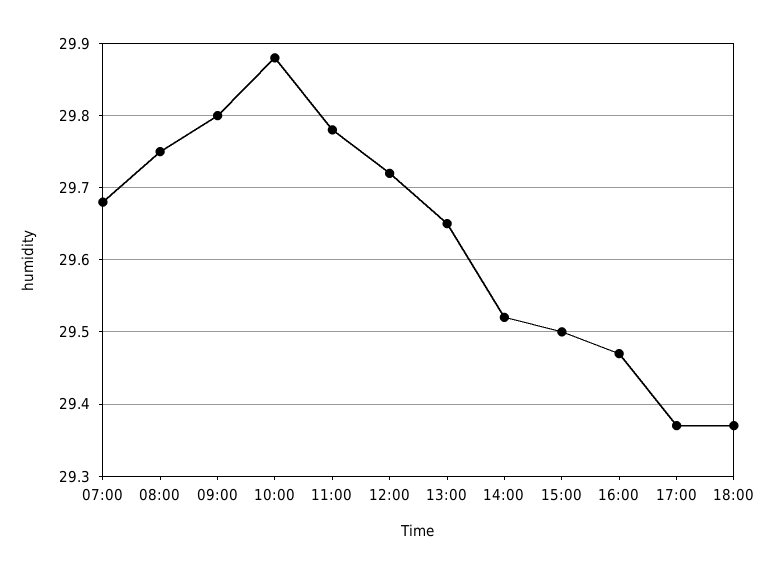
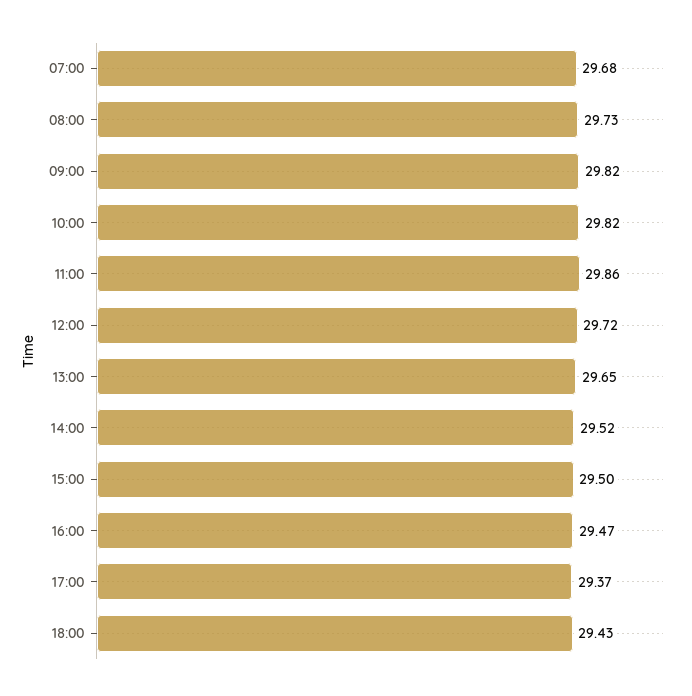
08:00: 29.75 -> 29.73
09:00: 29.8 -> 29.82
10:00: 29.88 -> 29.82
11:00: 29.78 -> 29.86
18:00: 29.37 -> 29.43

